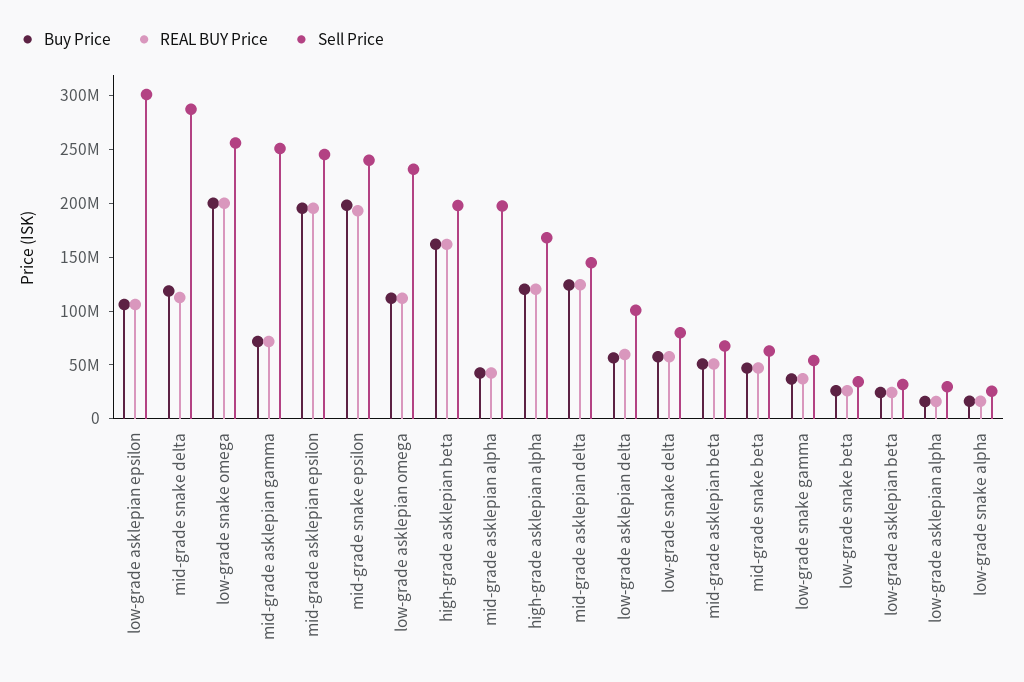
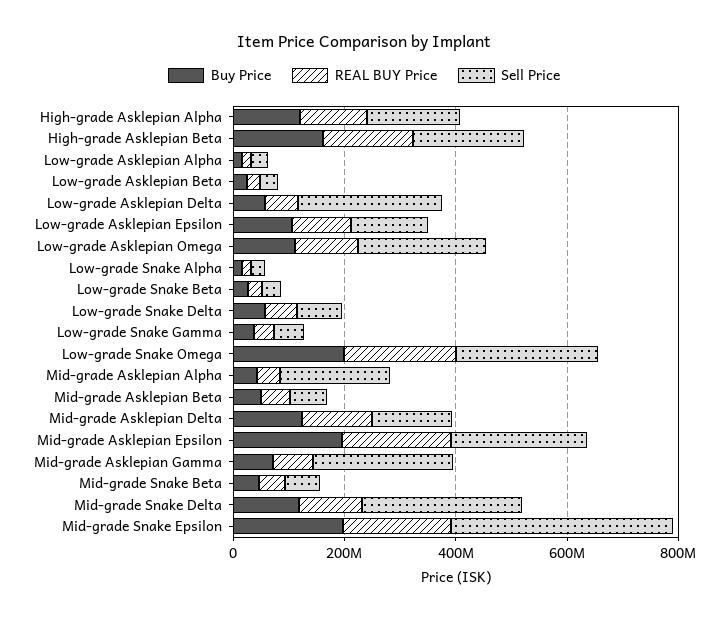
Sell Price, low-grade asklepian epsilon: 300000000 -> 150000000
Sell Price, mid-grade snake epsilon: 240000000 -> 400000000
Sell Price, low-grade asklepian delta: 100000000 -> 250000000

